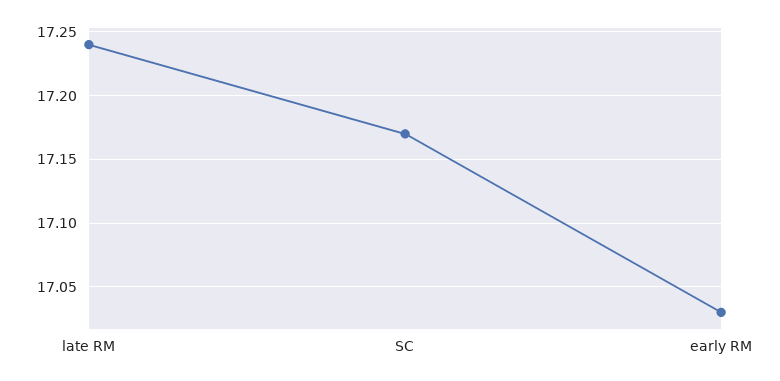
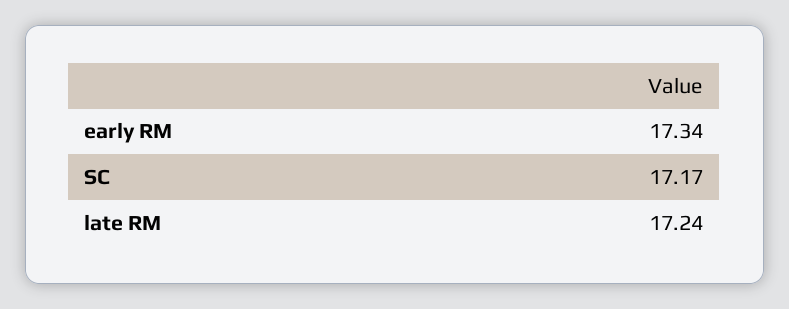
early RM: 17.03 -> 17.34

